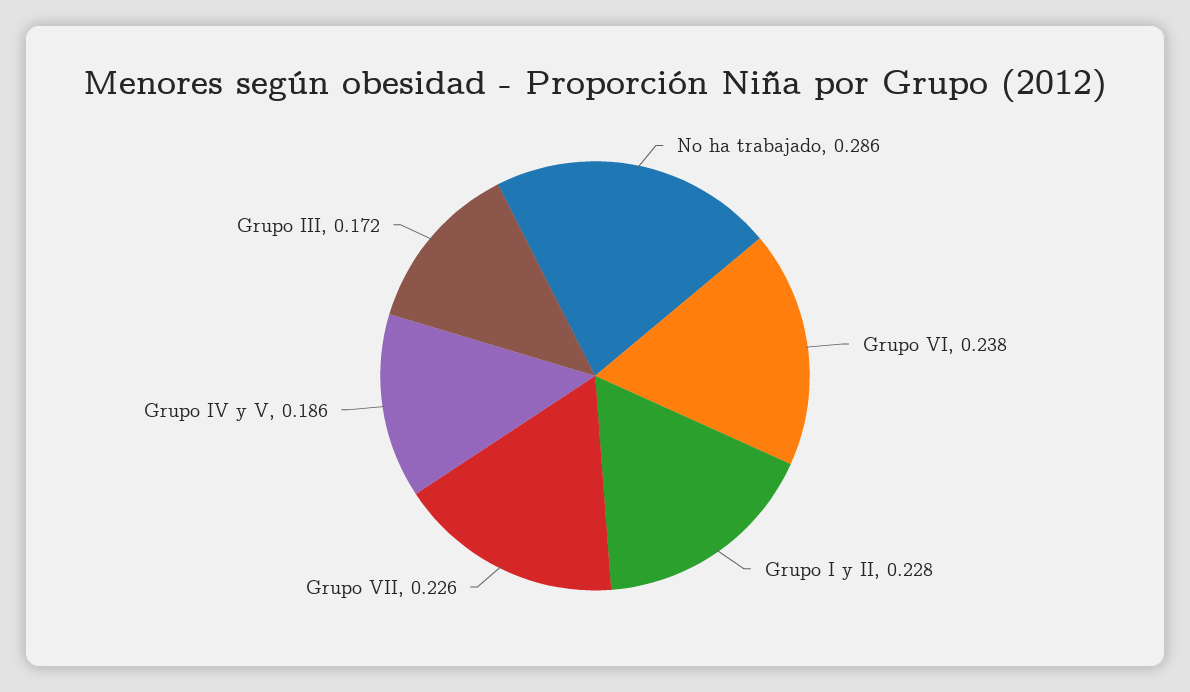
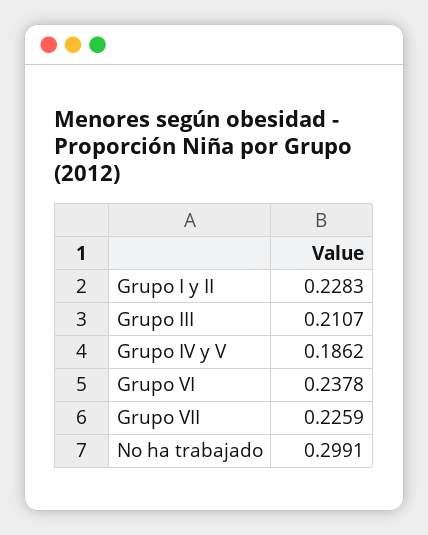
No ha trabajado: 0.286 -> 0.2991
Grupo III: 0.172 -> 0.2107

